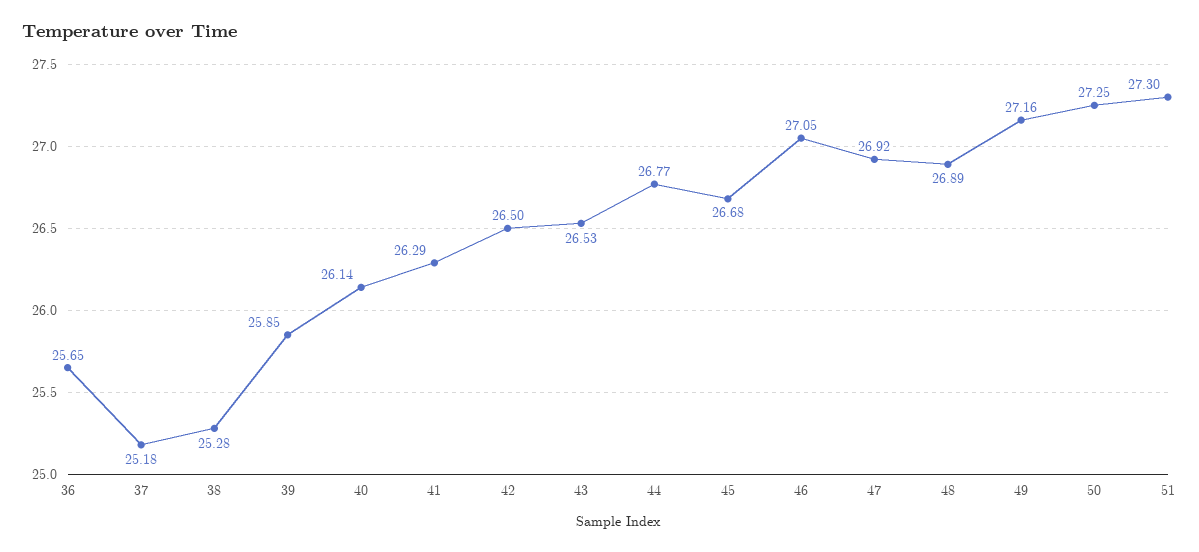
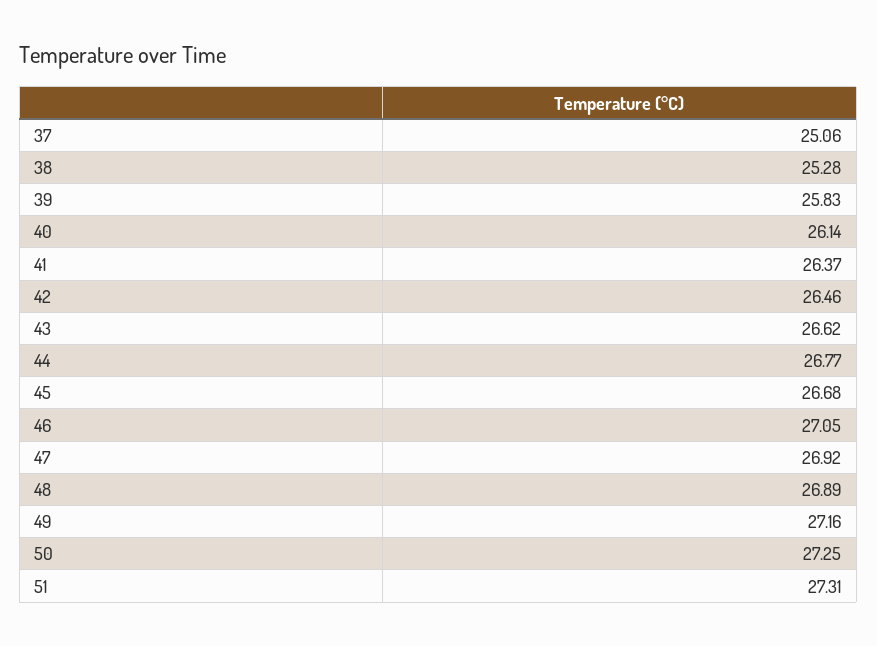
36: 25.65 -> none
37: 25.18 -> 25.06
39: 25.85 -> 25.83
41: 26.29 -> 26.37
42: 26.5 -> 26.46
43: 26.53 -> 26.62
51: 27.3 -> 27.31

